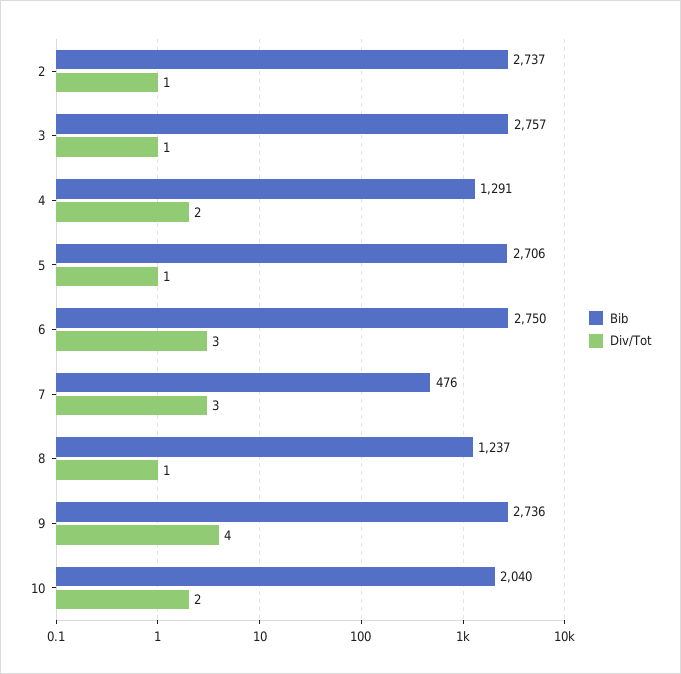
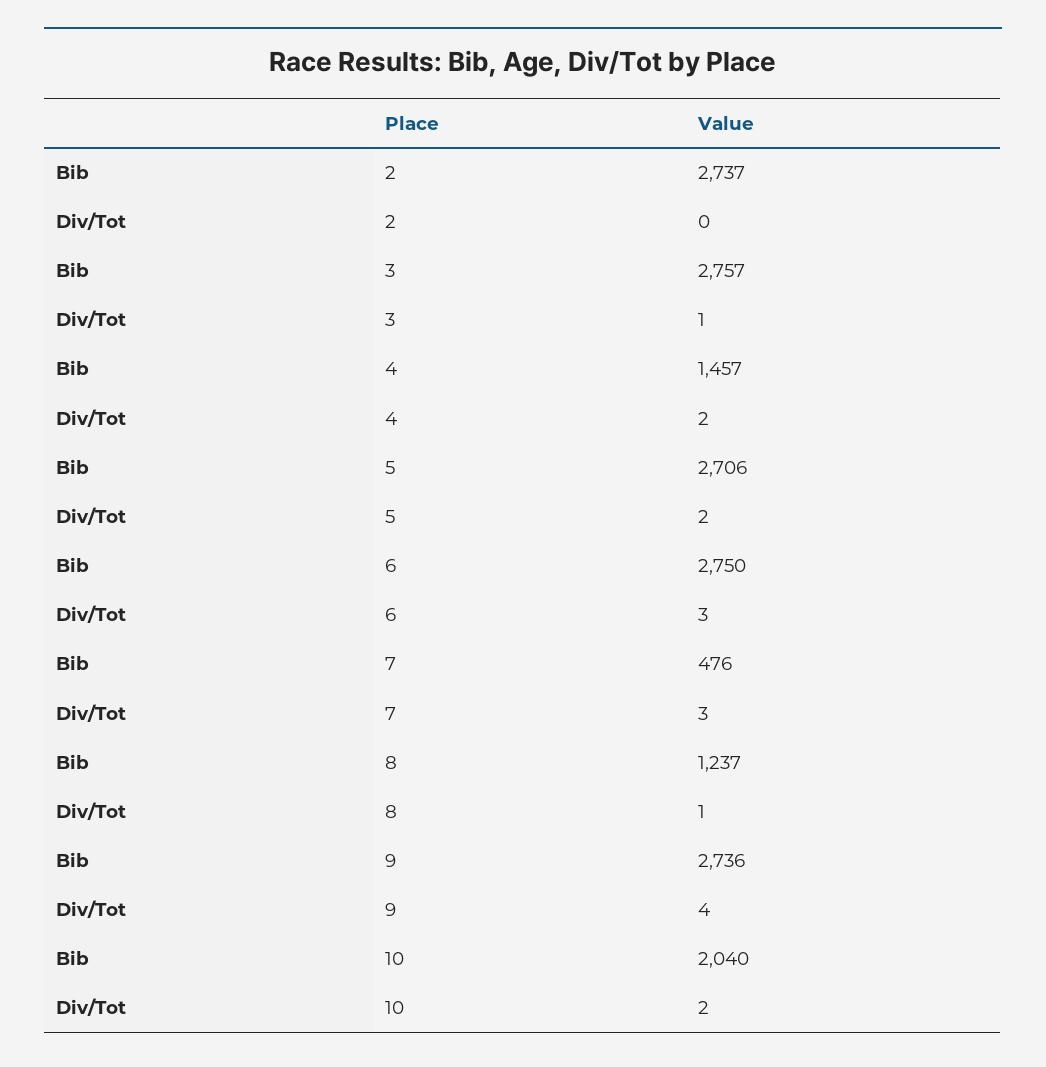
Div/Tot, 2: 1 -> 0
Bib, 4: 1291 -> 1457
Div/Tot, 5: 1 -> 2

